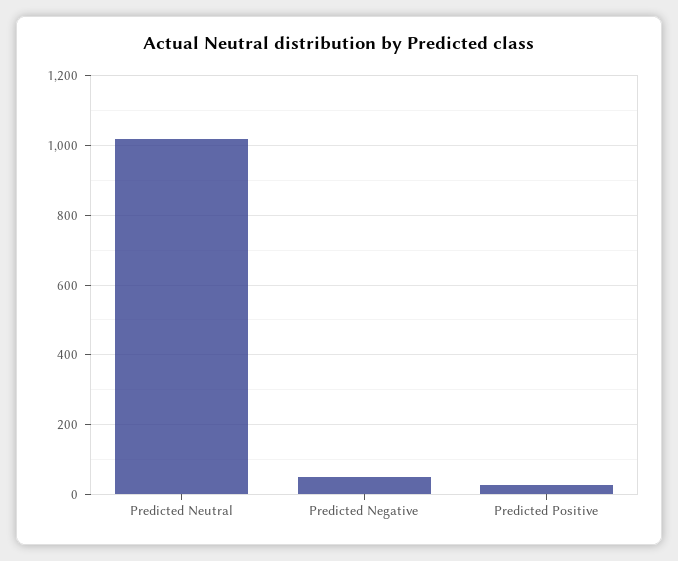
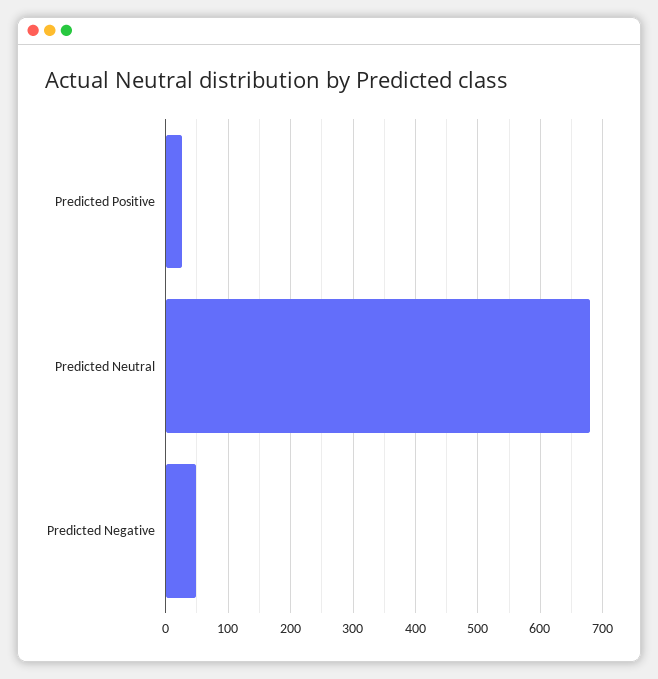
Predicted Neutral: 1020 -> 680

